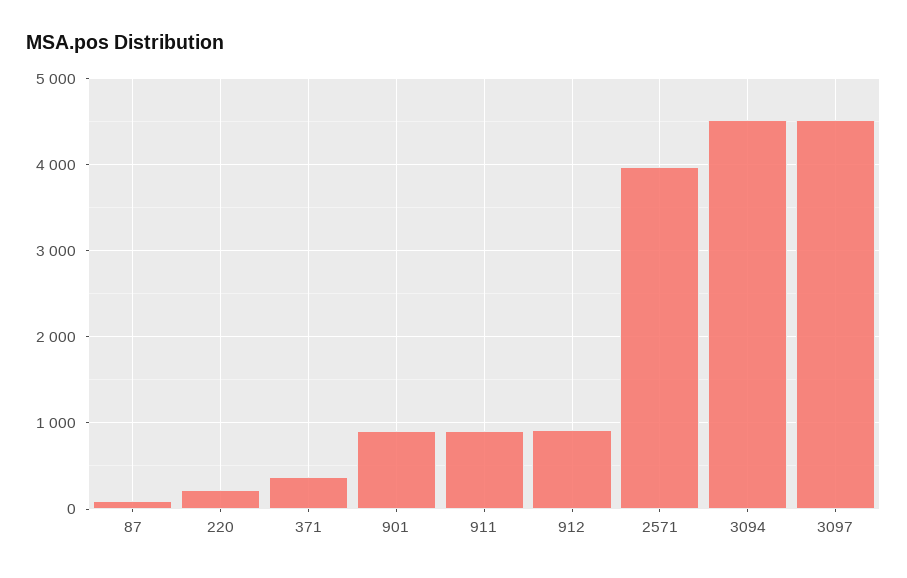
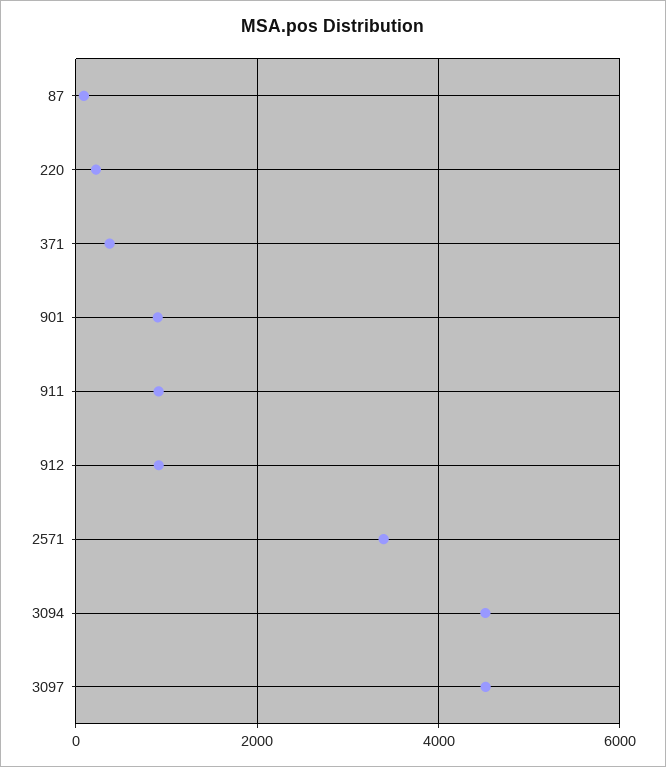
2571: 4000 -> 3400

